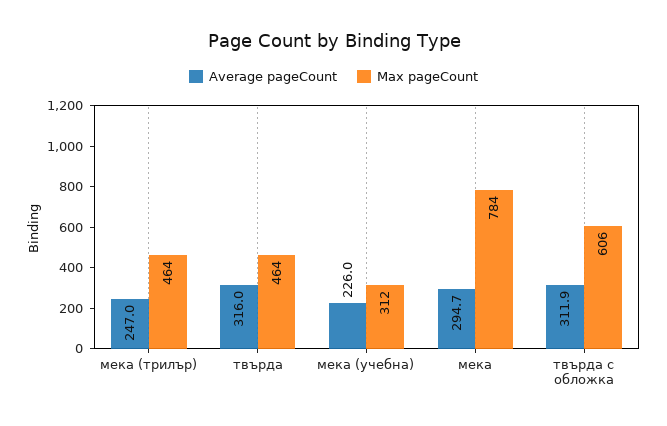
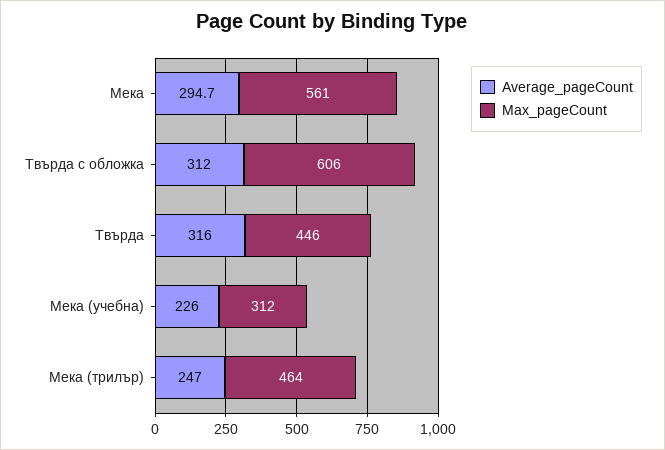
Max pageCount, твърда: 464 -> 446
Max pageCount, мека: 784 -> 561
Average pageCount, твърда с обложка: 311.9 -> 312

